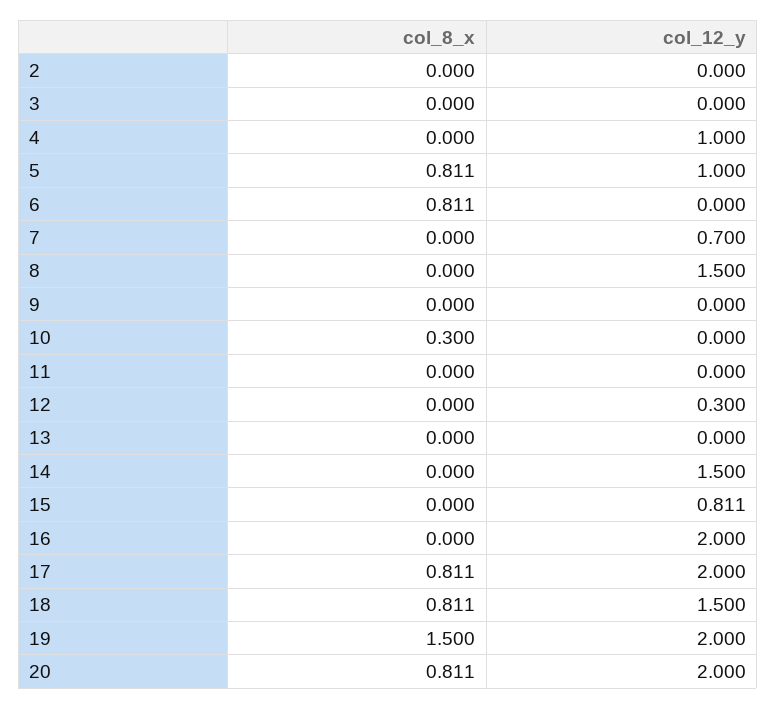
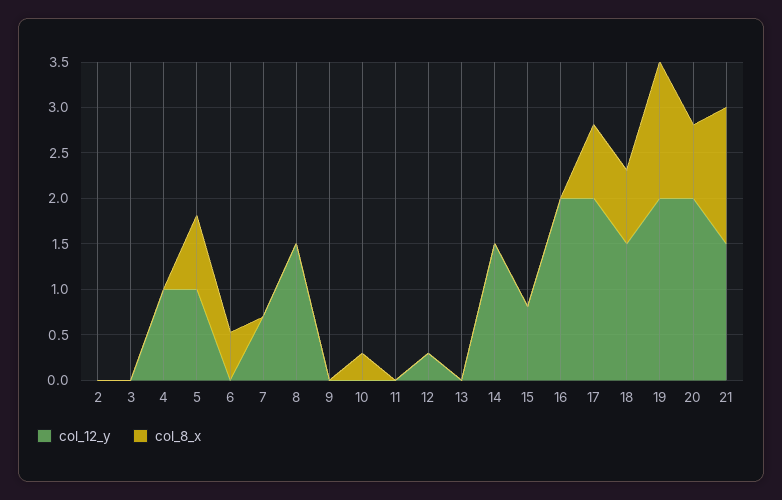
col_8_x, 6: 0.811 -> 0.5
col_12_y, 21: none -> 1.5
col_8_x, 21: none -> 1.5

